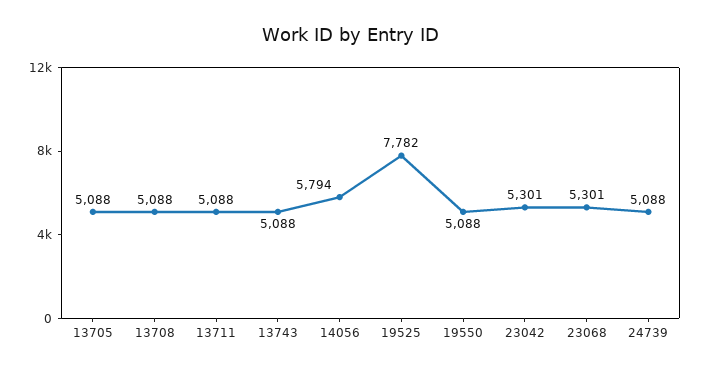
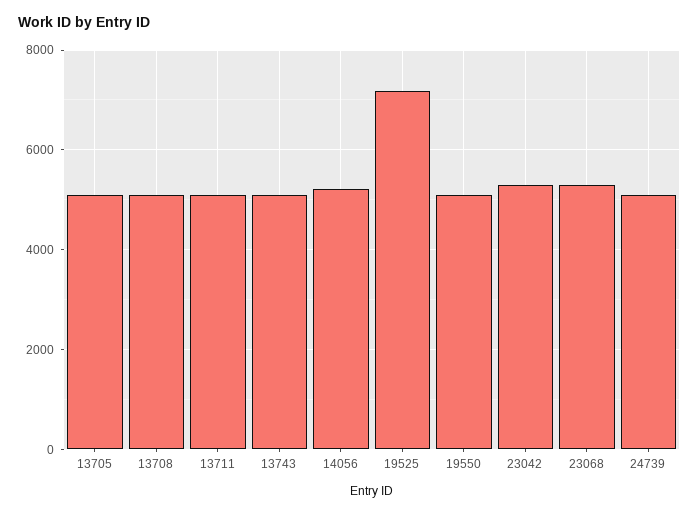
14056: 5794 -> 5200
19525: 7782 -> 7200

